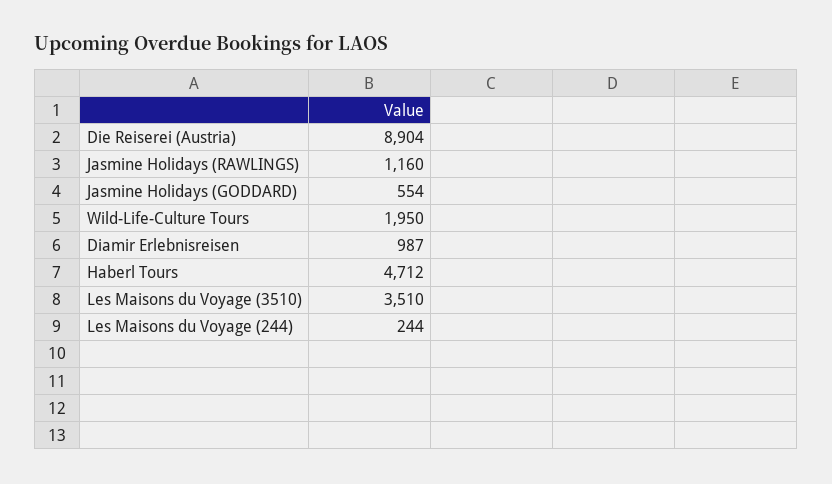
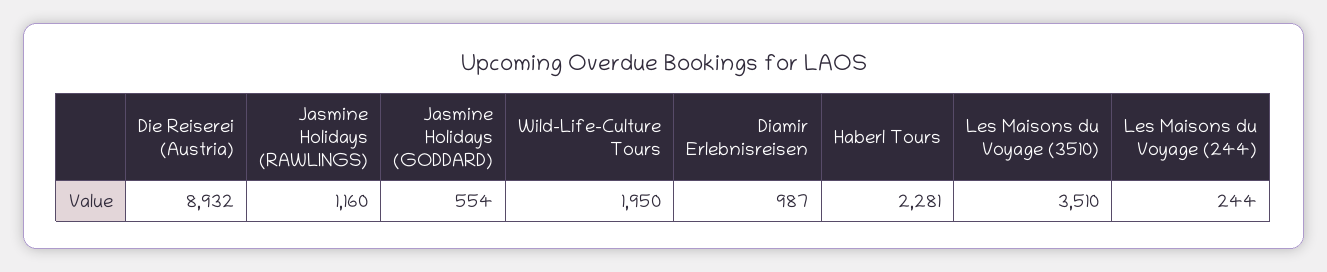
Die Reiserei (Austria): 8904 -> 8932
Haberl Tours: 4712 -> 2281

